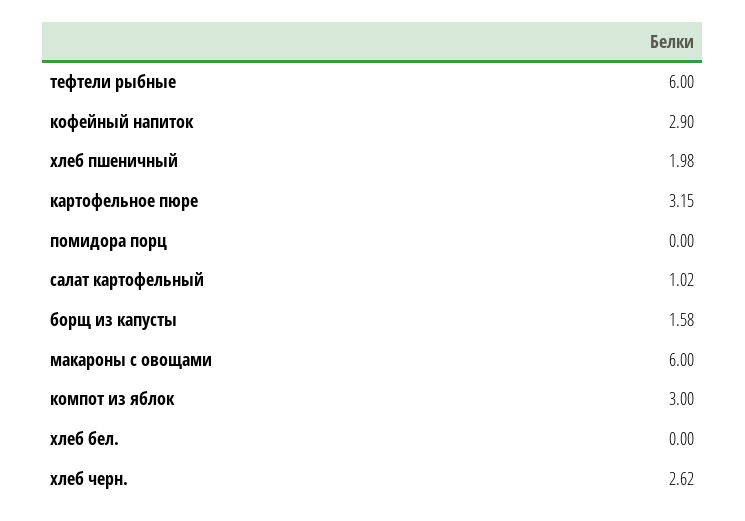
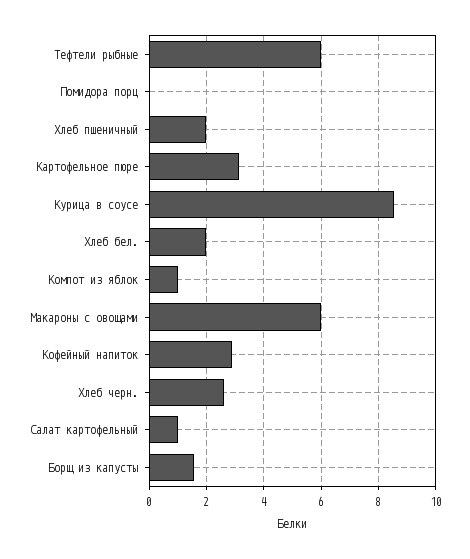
компот из яблок: 3 -> 1
хлеб бел.: 0 -> 2
Курица в соусе: none -> 8.5

